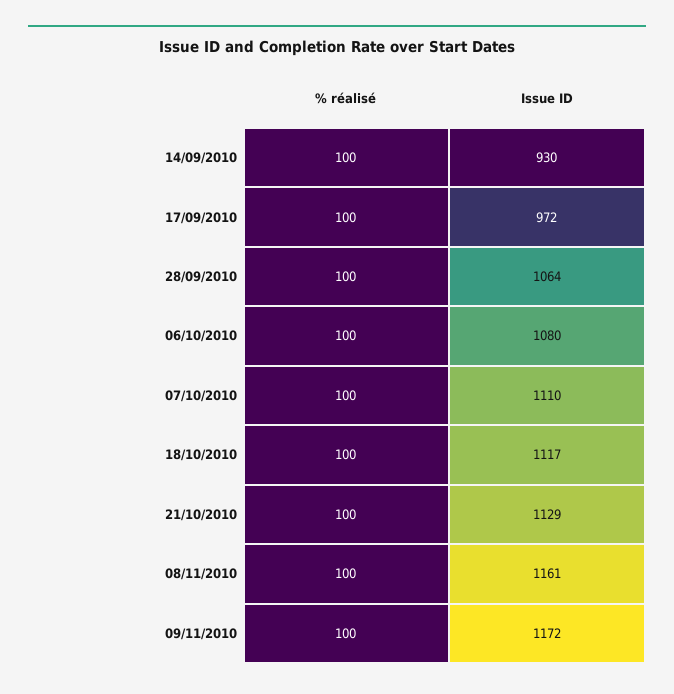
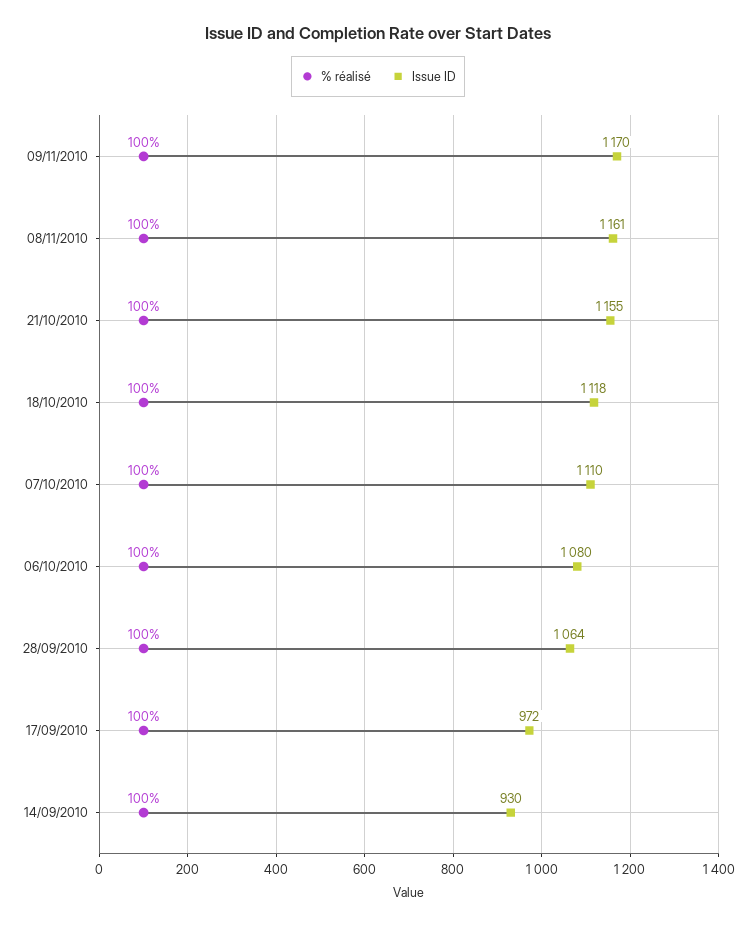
Issue ID, 18/10/2010: 1117 -> 1118
Issue ID, 21/10/2010: 1129 -> 1155
Issue ID, 09/11/2010: 1172 -> 1170

